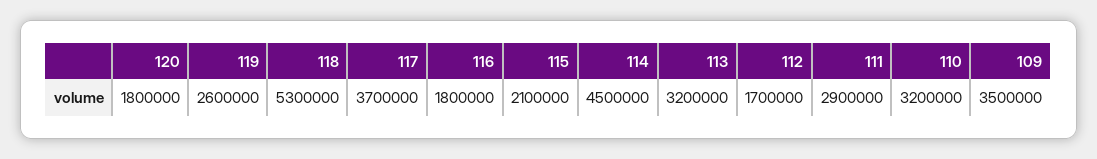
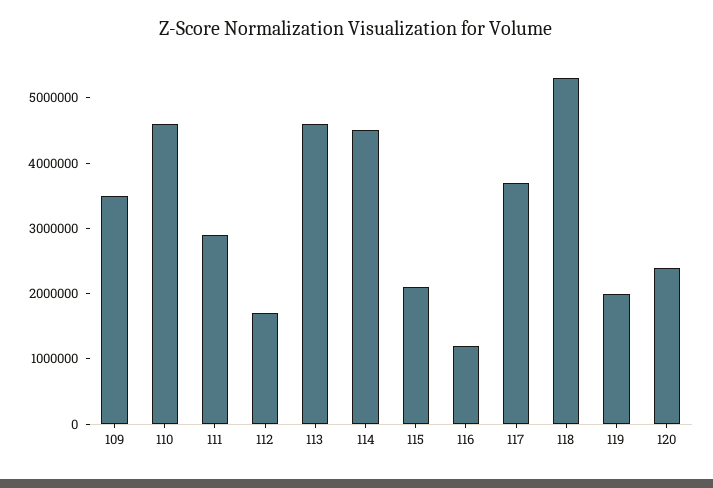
120: 1800000 -> 2400000
119: 2600000 -> 2000000
116: 1800000 -> 1200000
113: 3200000 -> 4600000
110: 3200000 -> 4600000

